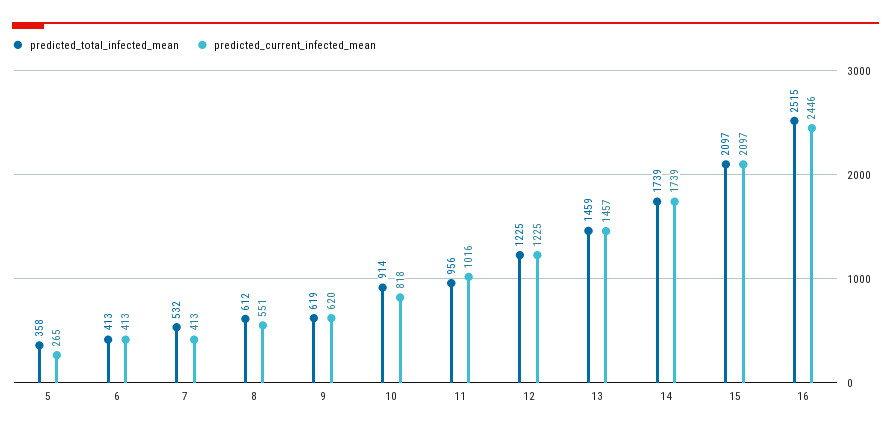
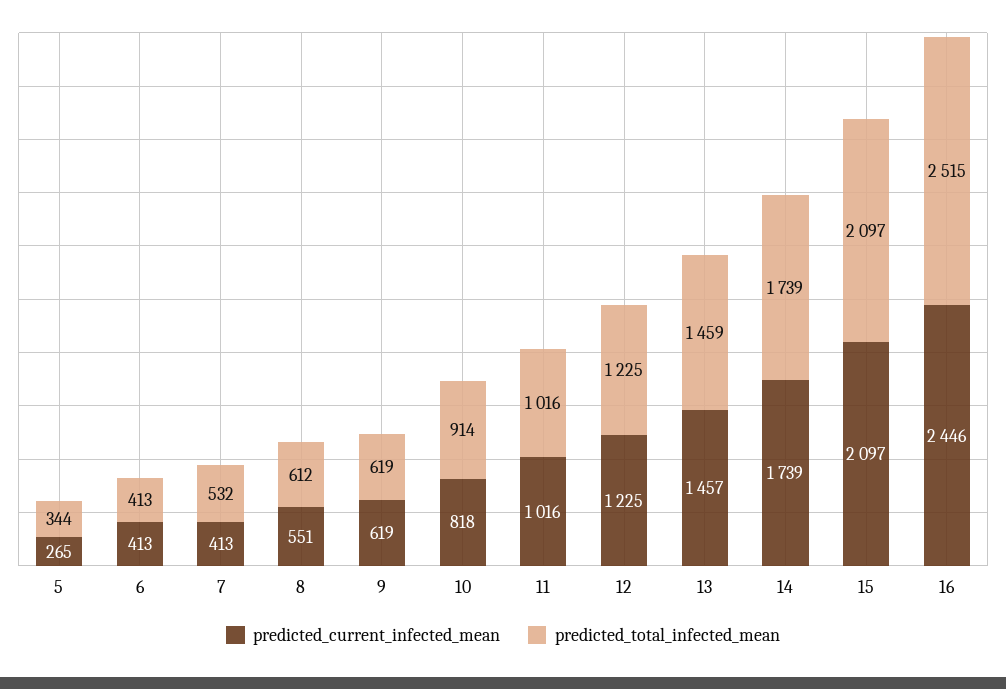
predicted_total_infected_mean, 5: 358 -> 344
predicted_current_infected_mean, 9: 620 -> 619
predicted_total_infected_mean, 11: 956 -> 1016

